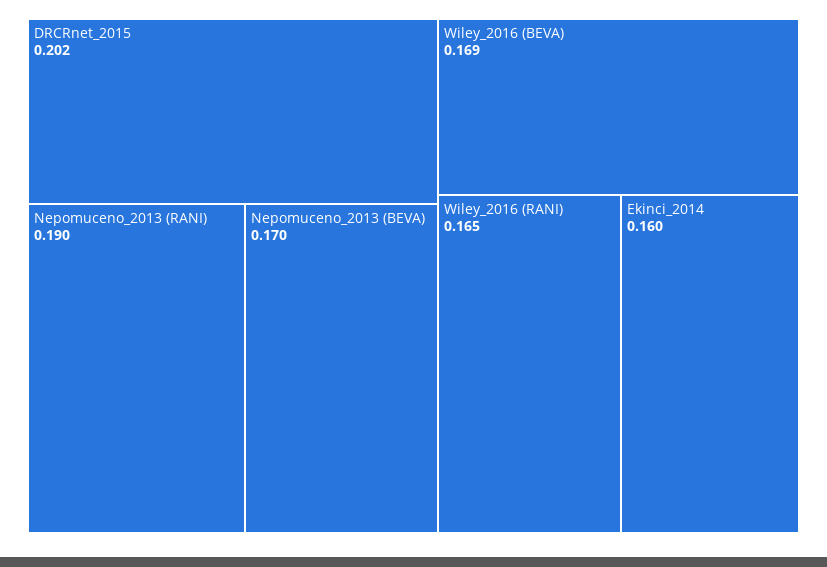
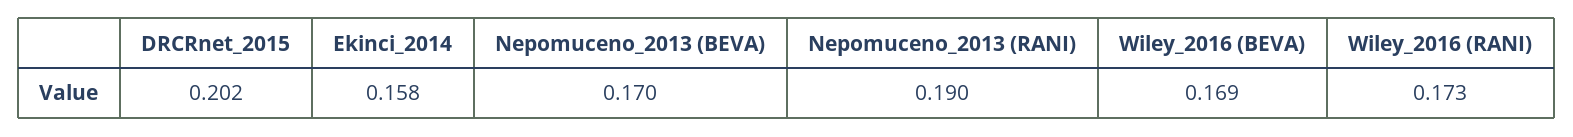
Wiley_2016 (RANI): 0.165 -> 0.173
Ekinci_2014: 0.16 -> 0.158

